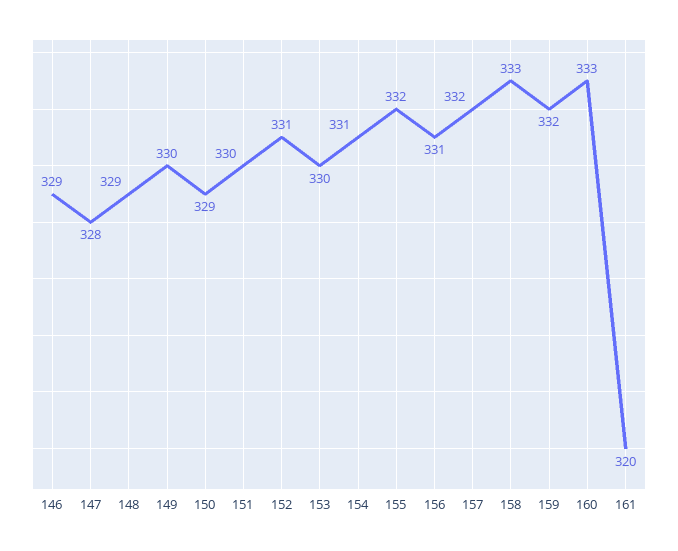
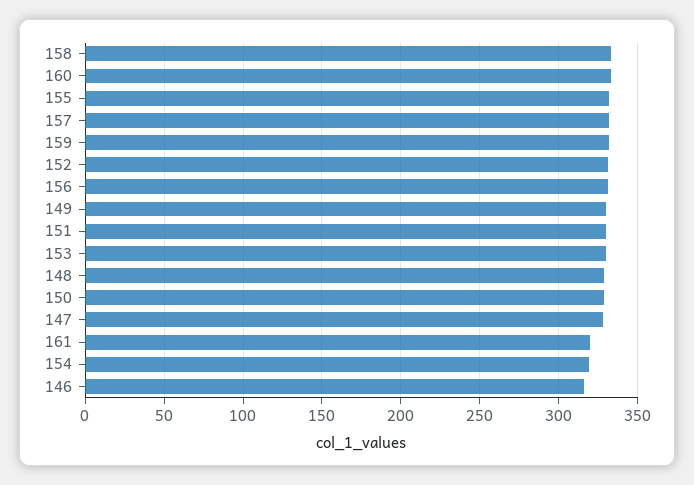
146: 329 -> 315
154: 331 -> 320

